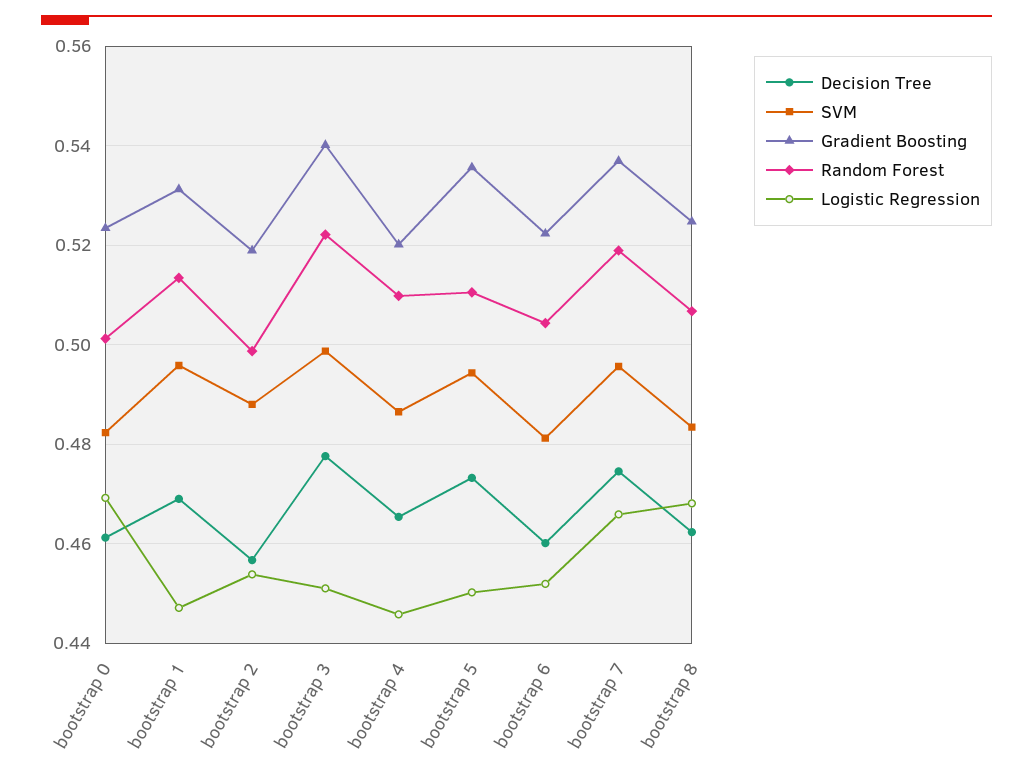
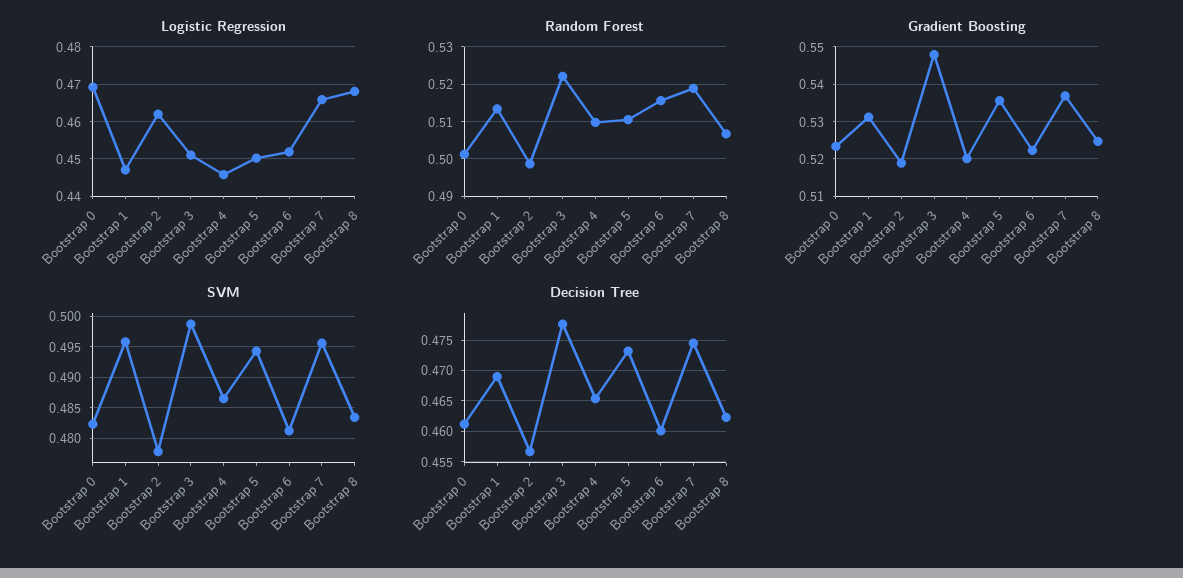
SVM, bootstrap 2: 0.488 -> 0.478
Logistic Regression, bootstrap 2: 0.454 -> 0.462
Gradient Boosting, bootstrap 3: 0.54 -> 0.548
Random Forest, bootstrap 6: 0.504 -> 0.516

